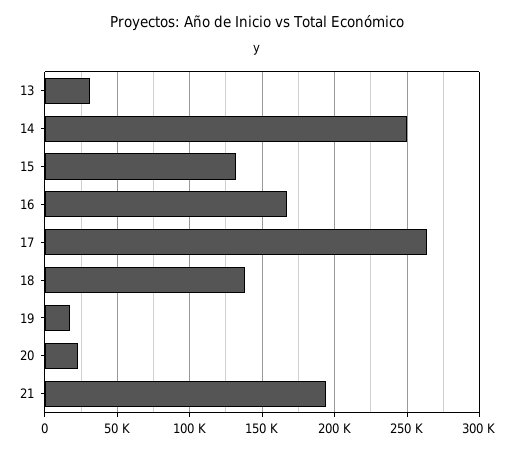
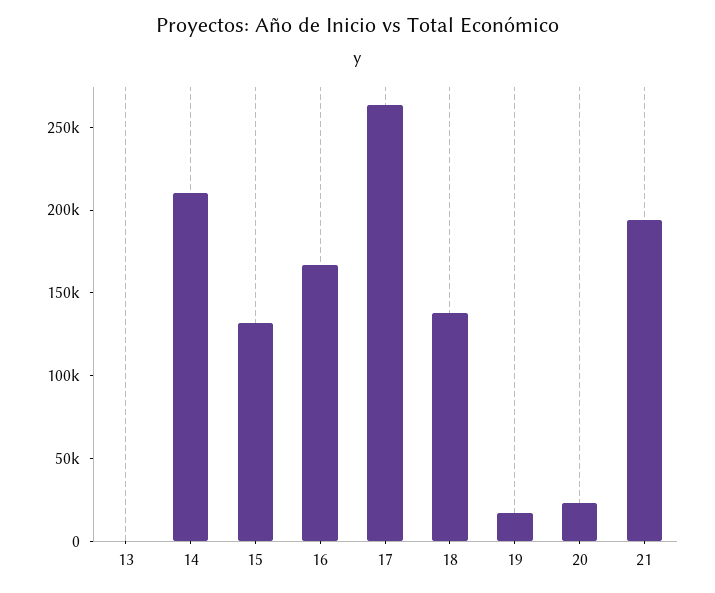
13: 30000 -> 0
14: 250000 -> 210000

